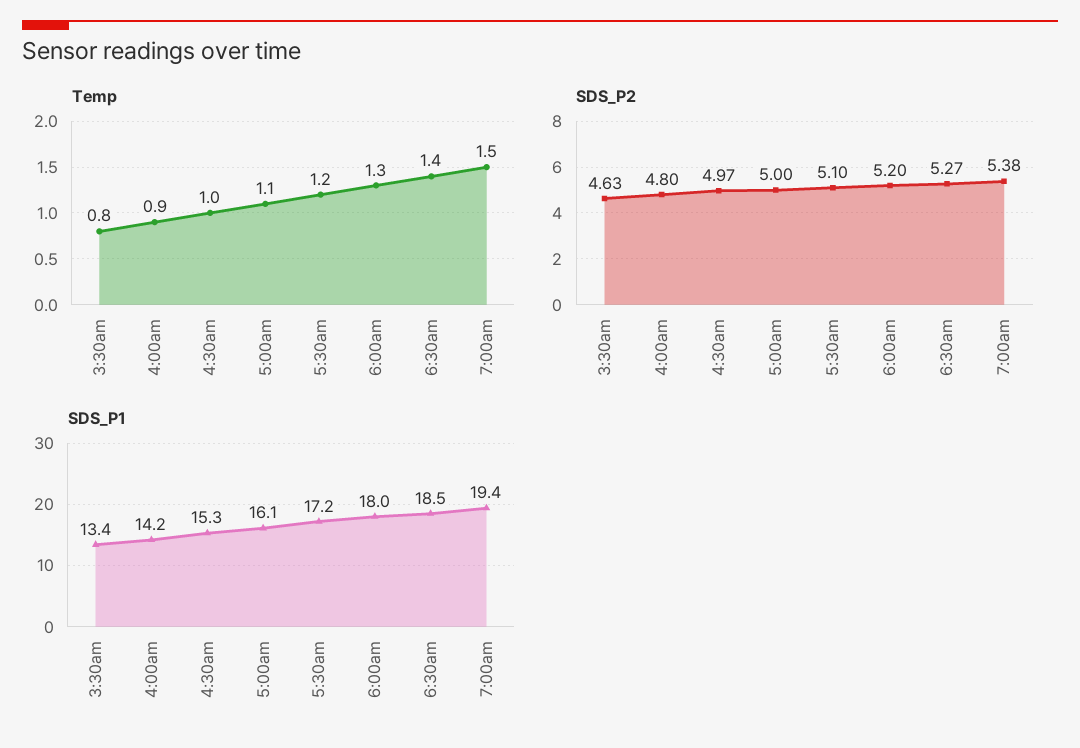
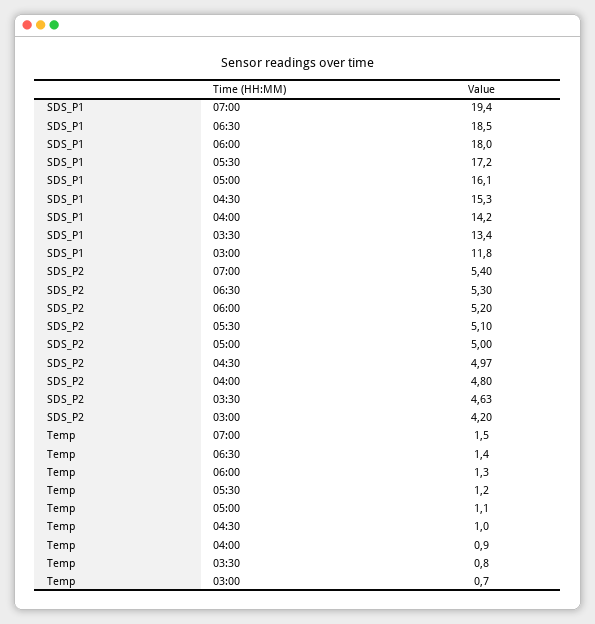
SDS_P2, 6:30am: 5.27 -> 5.3
SDS_P2, 7:00am: 5.38 -> 5.4
SDS_P1, 03:00: none -> 11.8
SDS_P2, 03:00: none -> 4.2
Temp, 03:00: none -> 0.7

